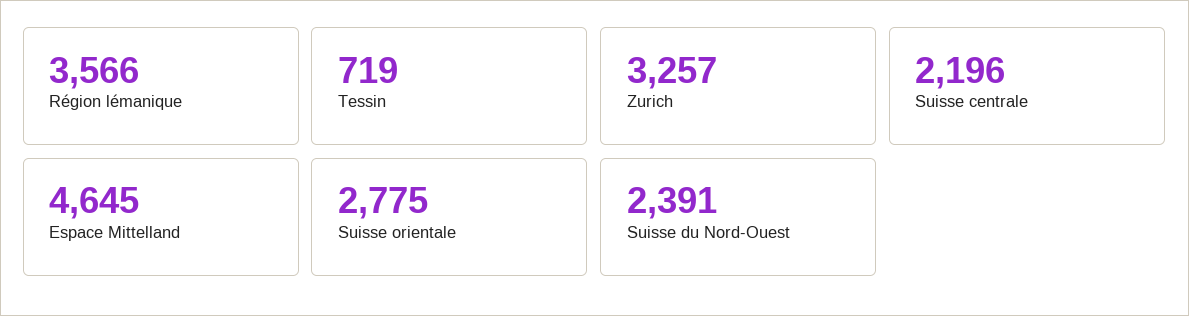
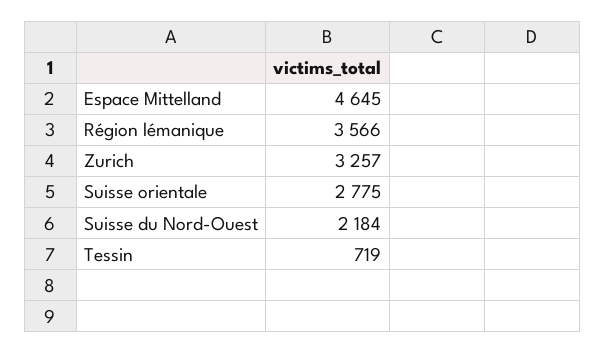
Suisse centrale: 2196 -> none
Suisse du Nord-Ouest: 2391 -> 2184

